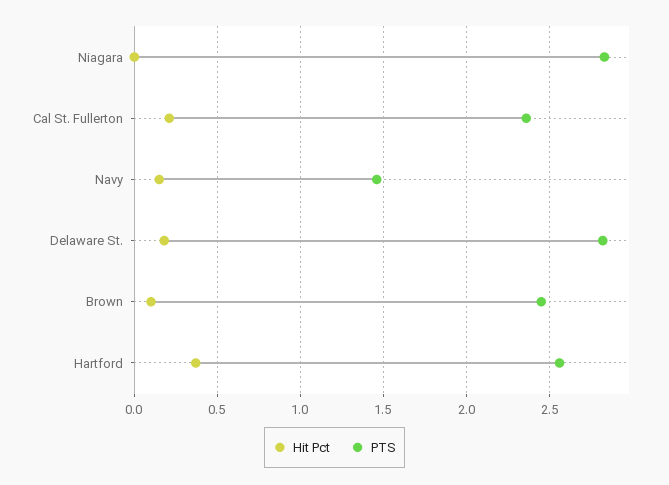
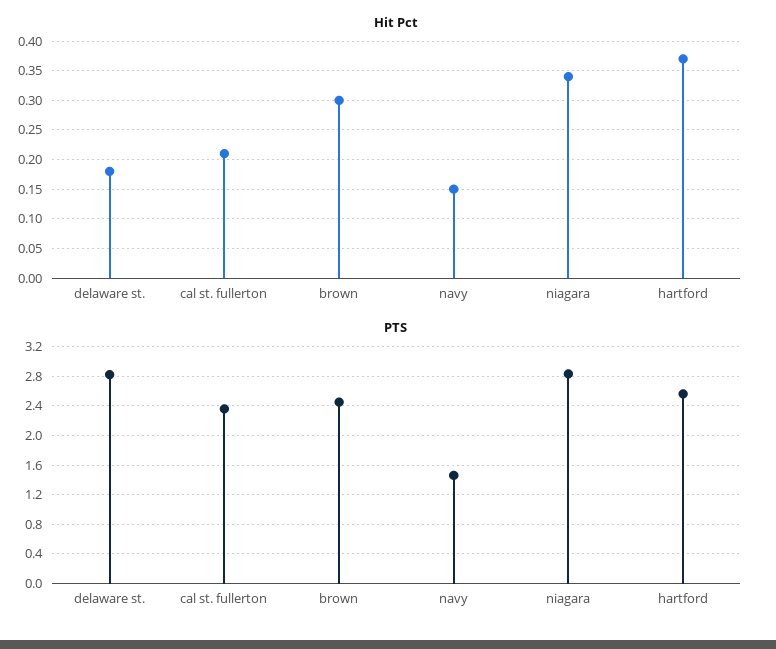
Hit Pct, Niagara: 0 -> 0.35
Hit Pct, Brown: 0.1 -> 0.3

